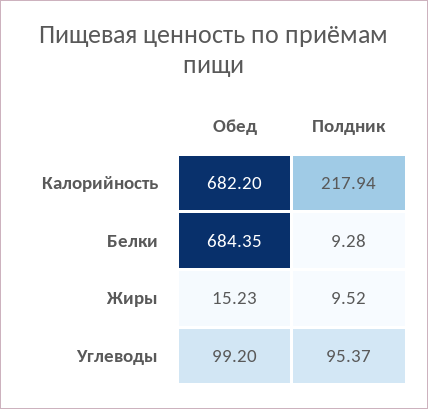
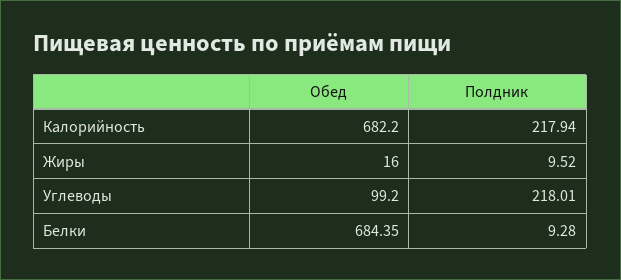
Обед, Жиры: 15.23 -> 16
Полдник, Углеводы: 95.37 -> 218.01

